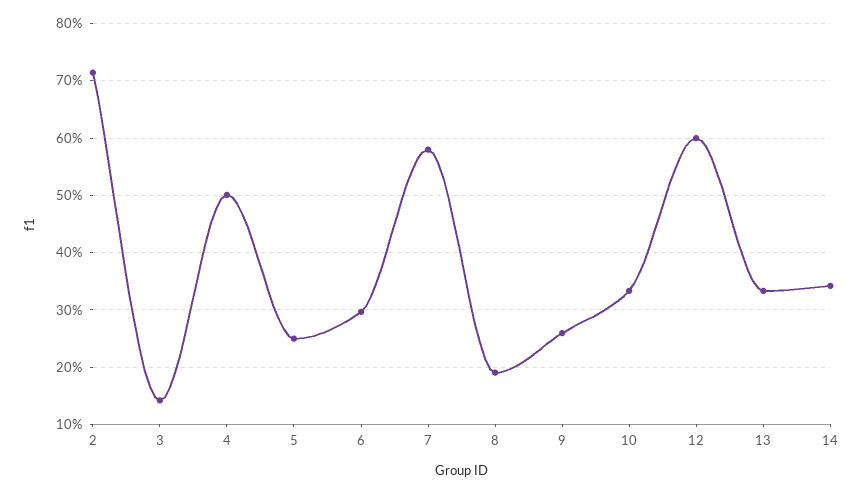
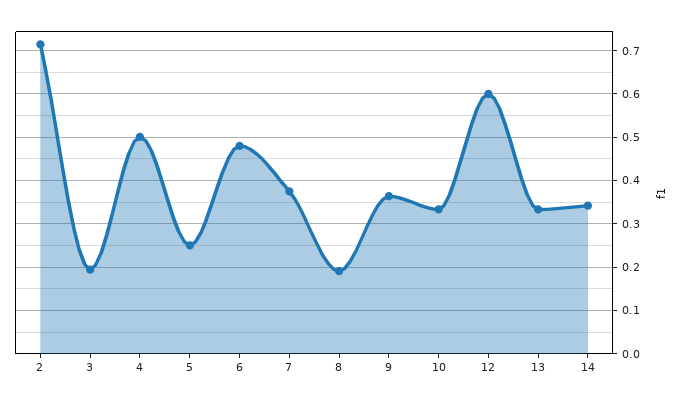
3: 0.14 -> 0.2
6: 0.3 -> 0.48
7: 0.58 -> 0.38
9: 0.26 -> 0.36

